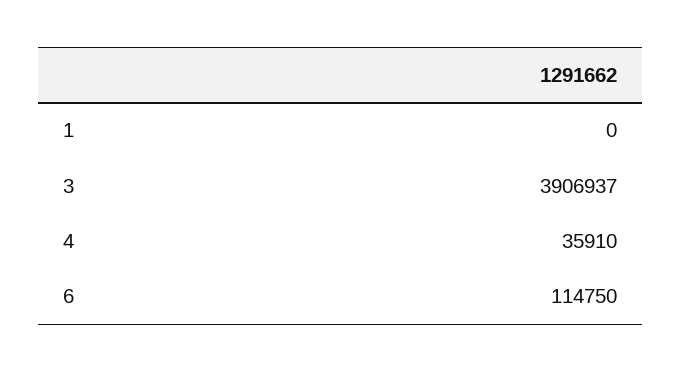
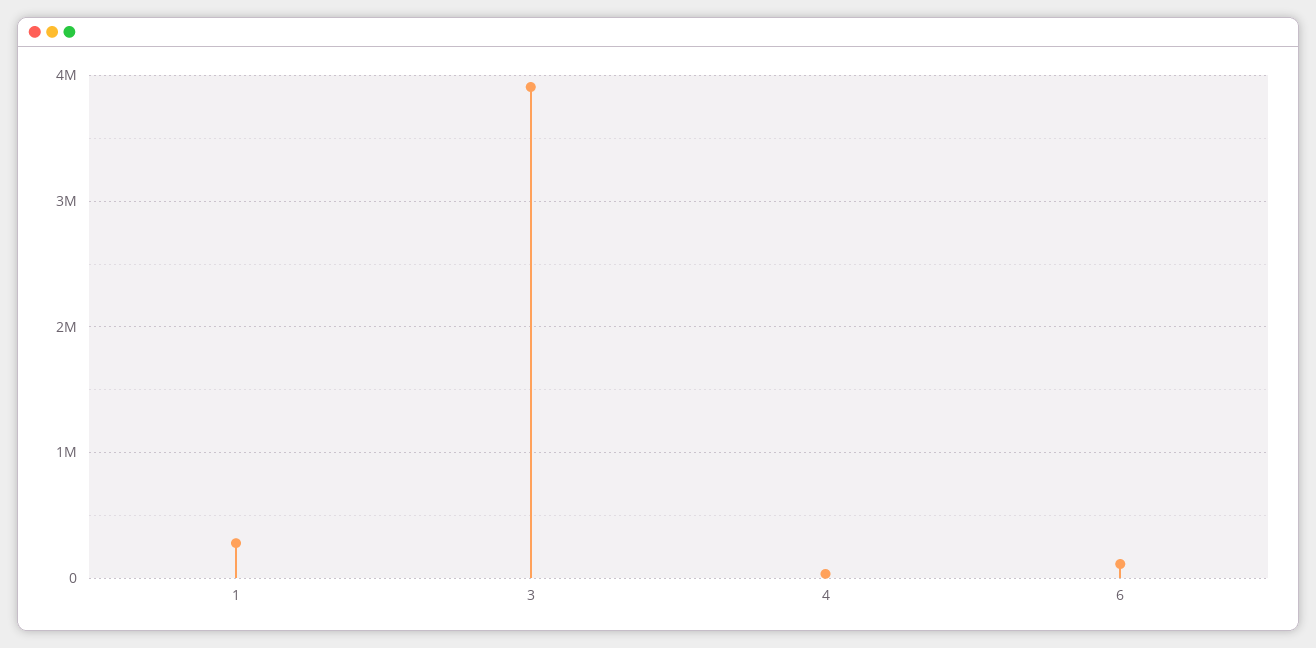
1: 0 -> 300000

